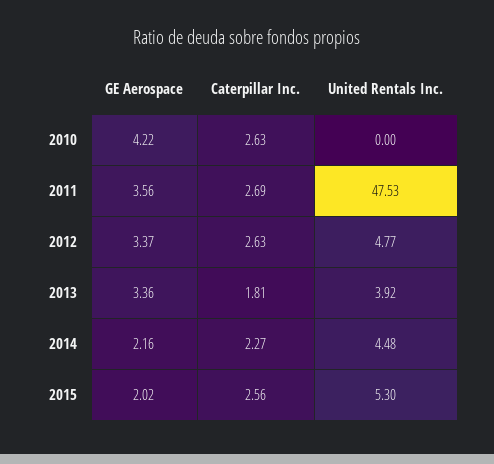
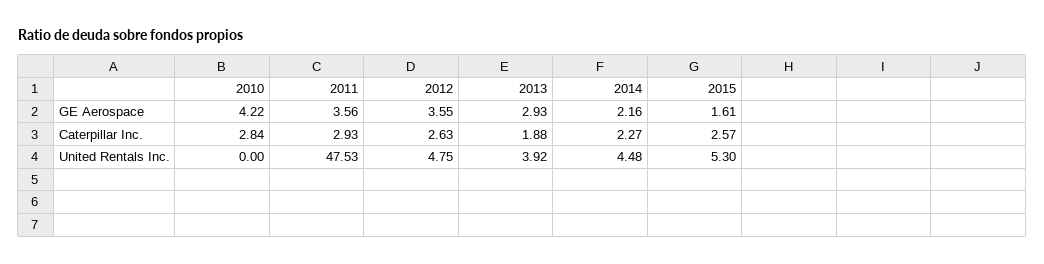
Caterpillar Inc., 2010: 2.63 -> 2.84
Caterpillar Inc., 2011: 2.69 -> 2.93
GE Aerospace, 2012: 3.37 -> 3.55
United Rentals Inc., 2012: 4.77 -> 4.75
GE Aerospace, 2013: 3.36 -> 2.93
Caterpillar Inc., 2013: 1.81 -> 1.88
GE Aerospace, 2015: 2.02 -> 1.61
Caterpillar Inc., 2015: 2.56 -> 2.57

